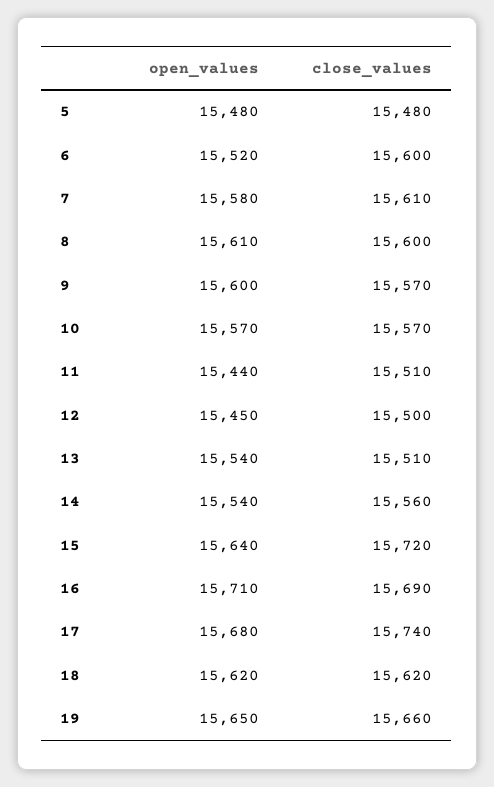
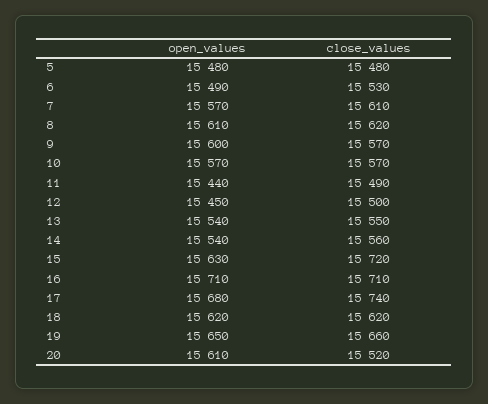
open_values, 6: 15520 -> 15490
close_values, 6: 15600 -> 15530
open_values, 7: 15580 -> 15570
close_values, 8: 15600 -> 15620
close_values, 11: 15510 -> 15490
close_values, 13: 15510 -> 15550
open_values, 15: 15640 -> 15630
close_values, 16: 15690 -> 15710
open_values, 20: none -> 15610
close_values, 20: none -> 15520

